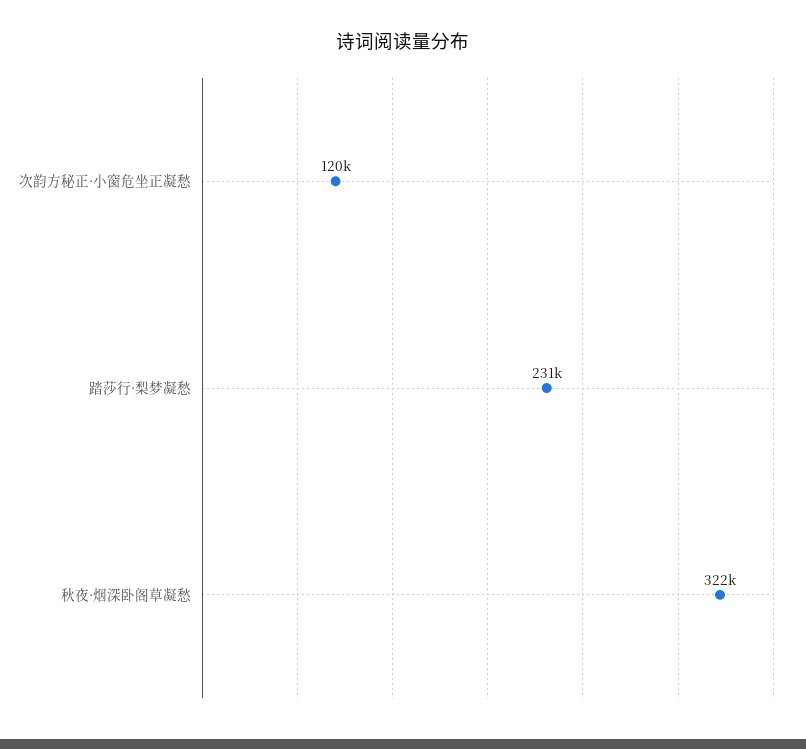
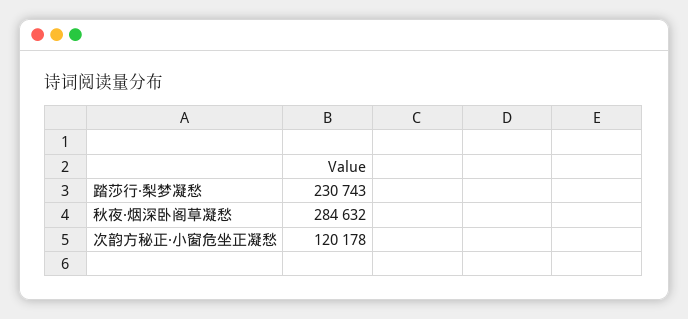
秋夜·烟深卧阁草凝愁: 322000 -> 284632

